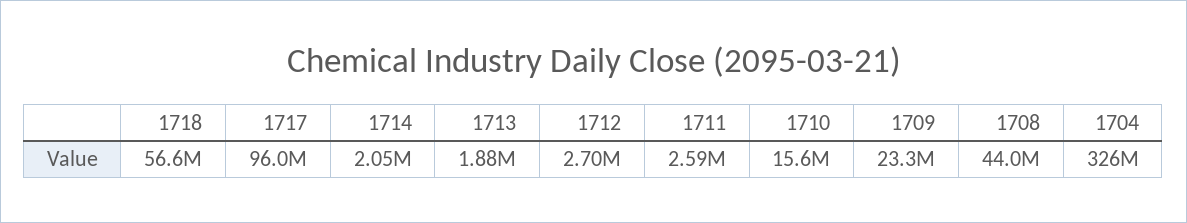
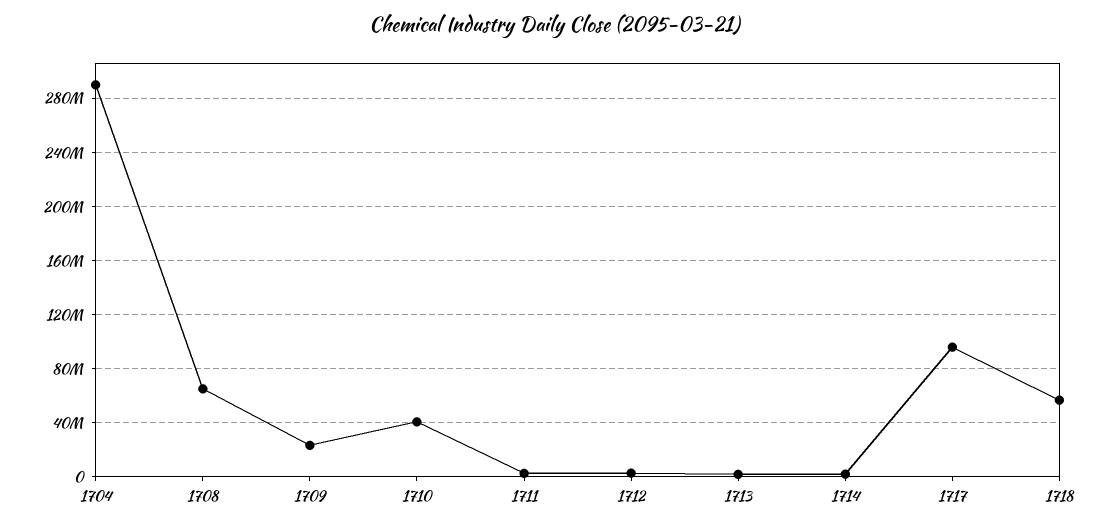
1710: 15600000 -> 40000000
1708: 44000000 -> 65000000
1704: 326000000 -> 290000000

